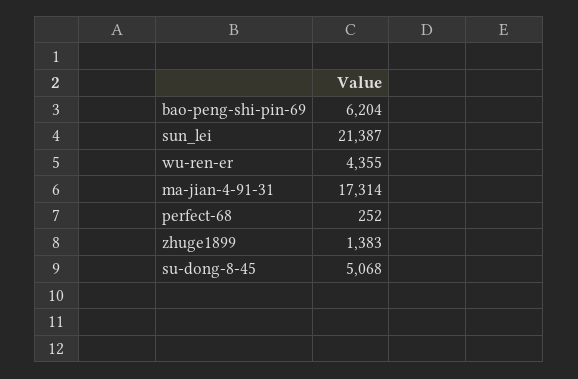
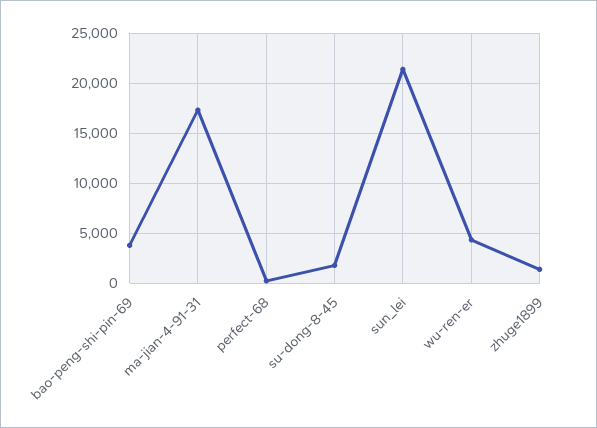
bao-peng-shi-pin-69: 6204 -> 4000
su-dong-8-45: 5068 -> 2000

